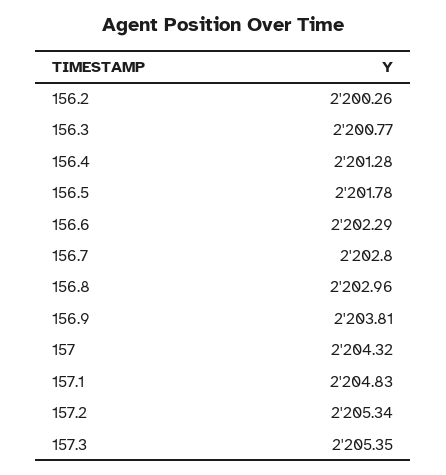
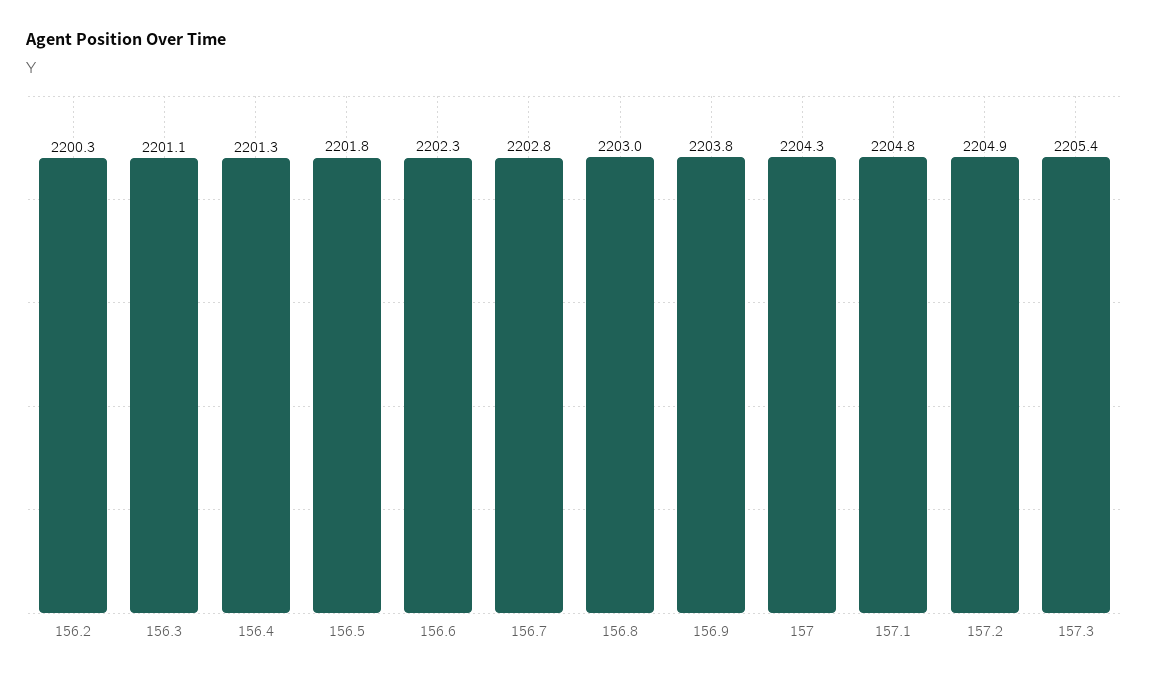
156.3: 2200.77 -> 2201.1
157.2: 2205.34 -> 2204.9

